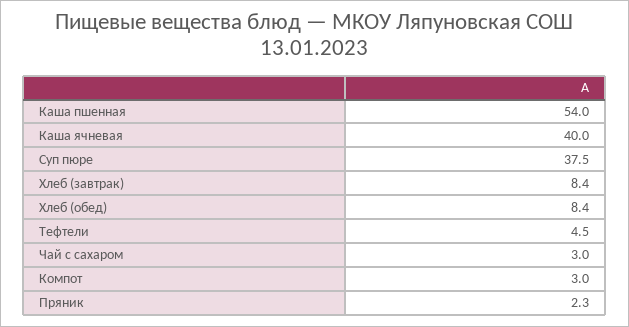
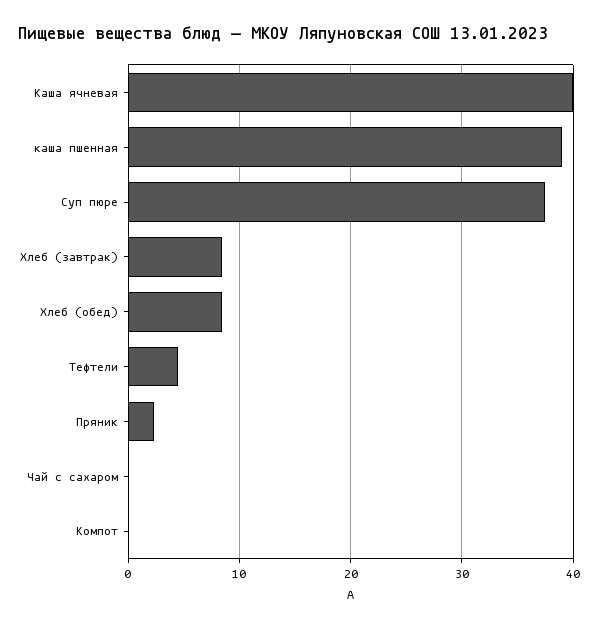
Каша пшенная: 54 -> 39
Чай с сахаром: 3 -> 0
Компот: 3 -> 0

